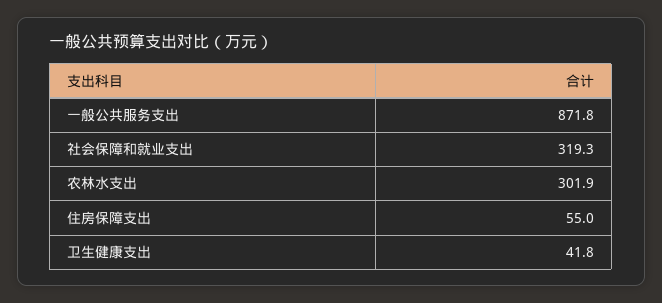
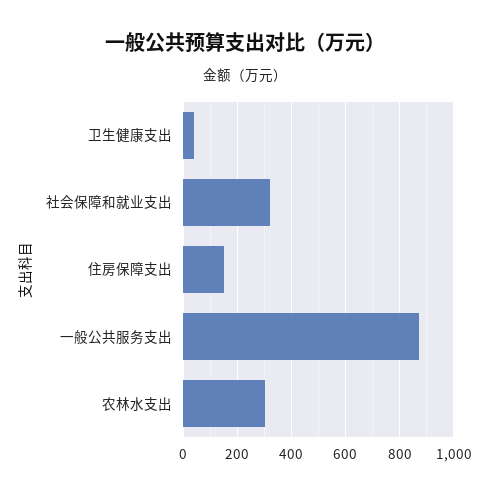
住房保障支出: 55 -> 150

